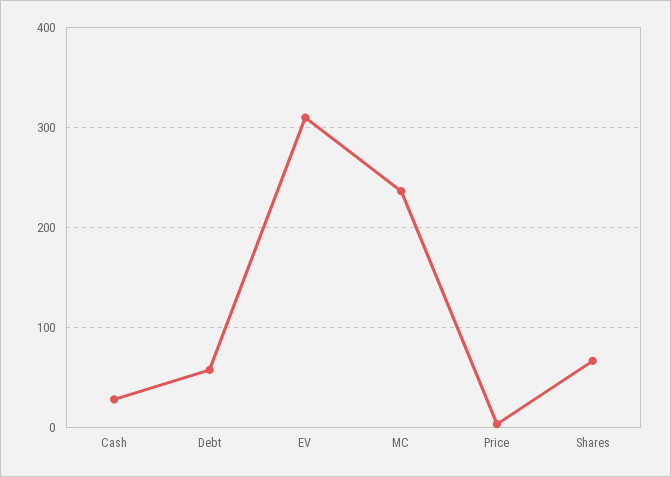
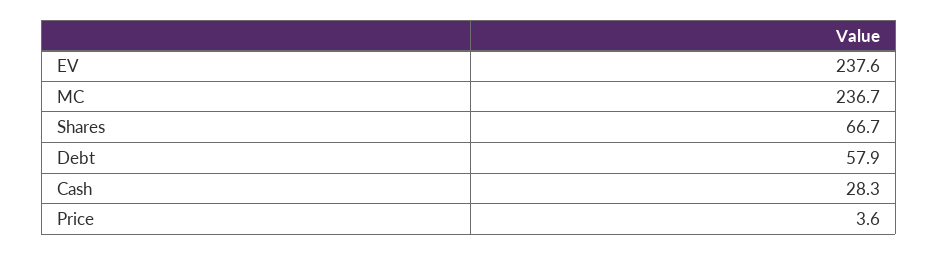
EV: 310 -> 237.6

